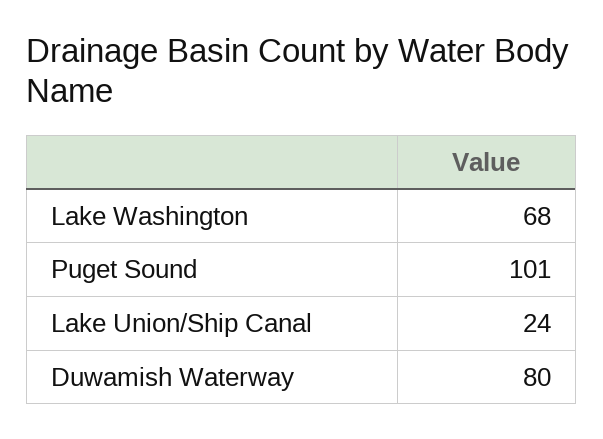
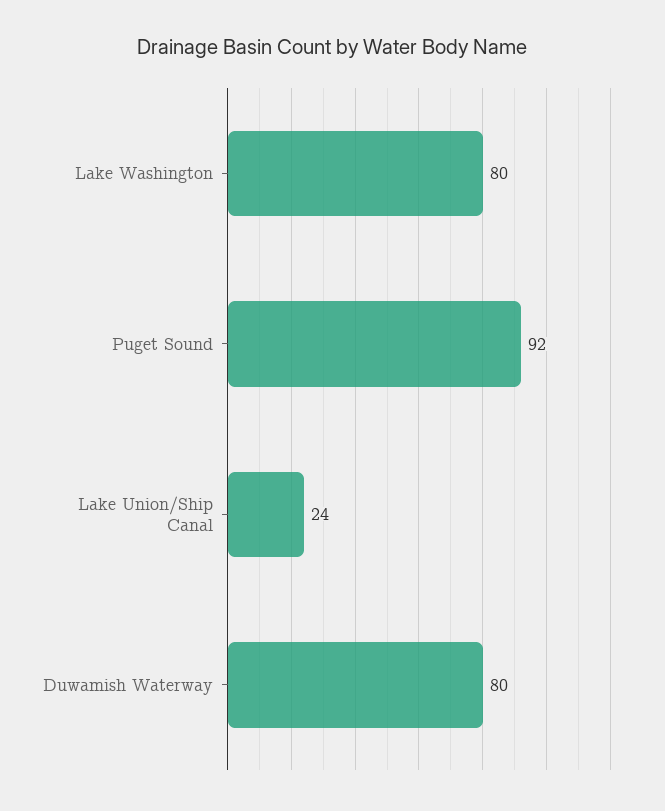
Lake Washington: 68 -> 80
Puget Sound: 101 -> 92

